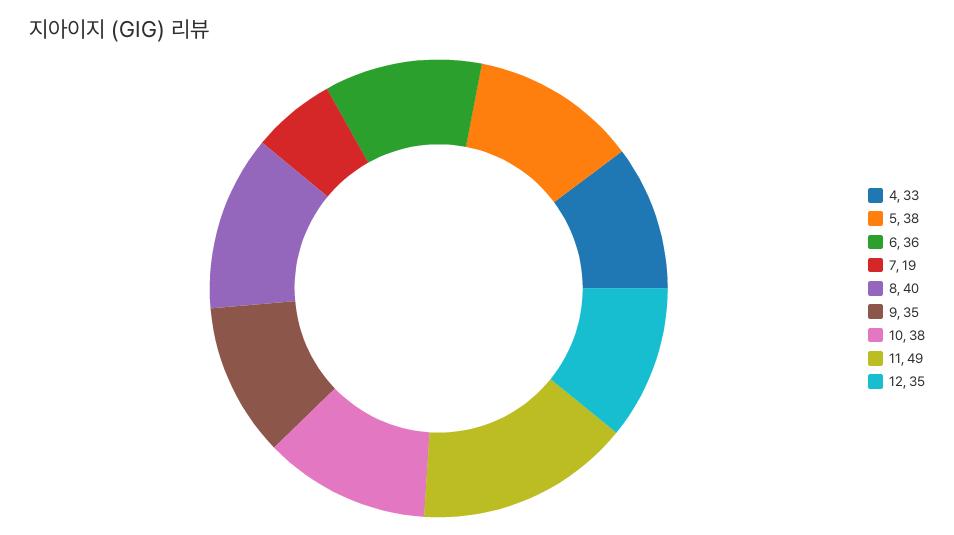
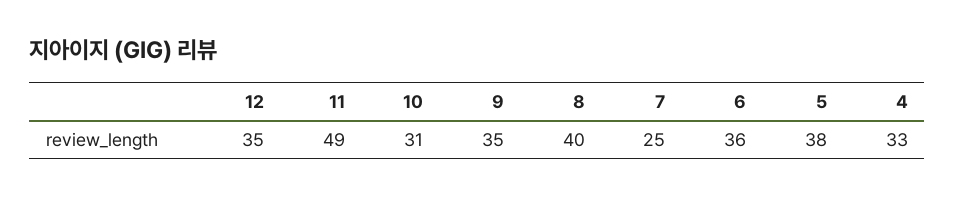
7: 19 -> 25
10: 38 -> 31

